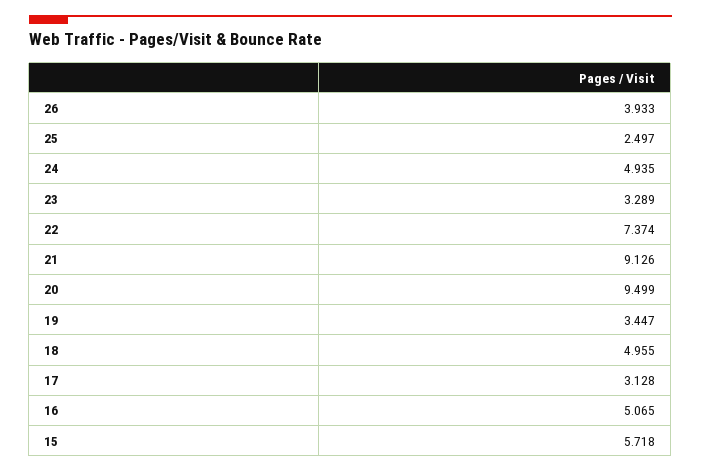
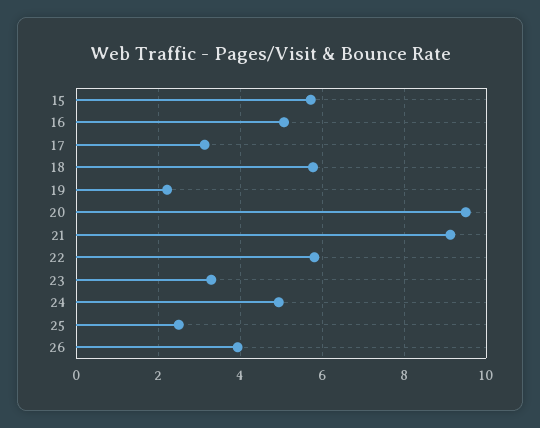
22: 7.374 -> 5.8
19: 3.447 -> 2.2
18: 4.955 -> 5.8

